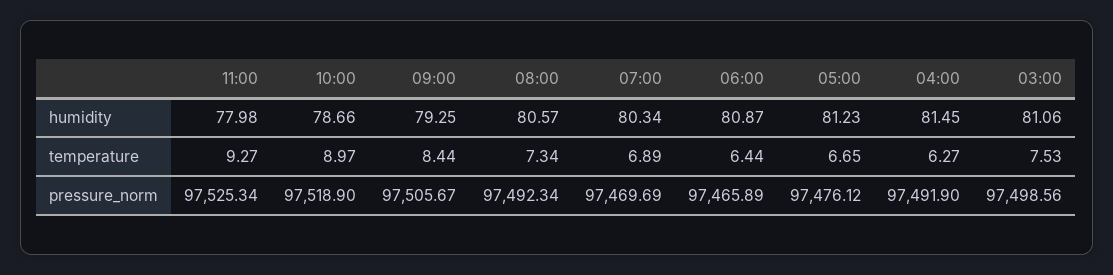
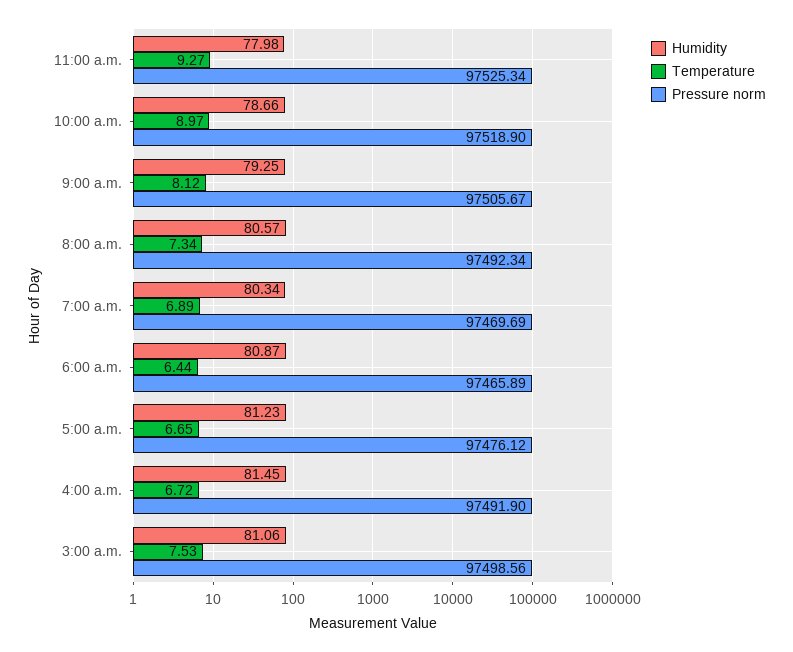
temperature, 09:00: 8.44 -> 8.12
temperature, 04:00: 6.27 -> 6.72

